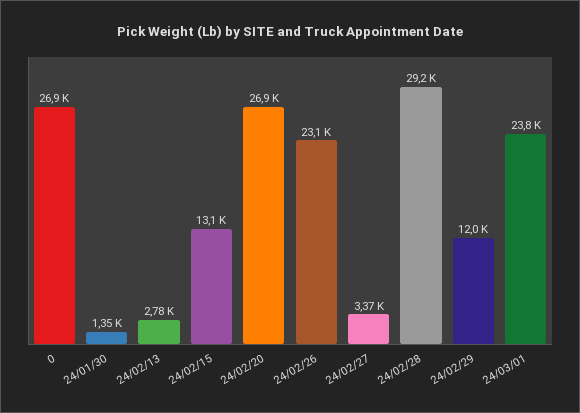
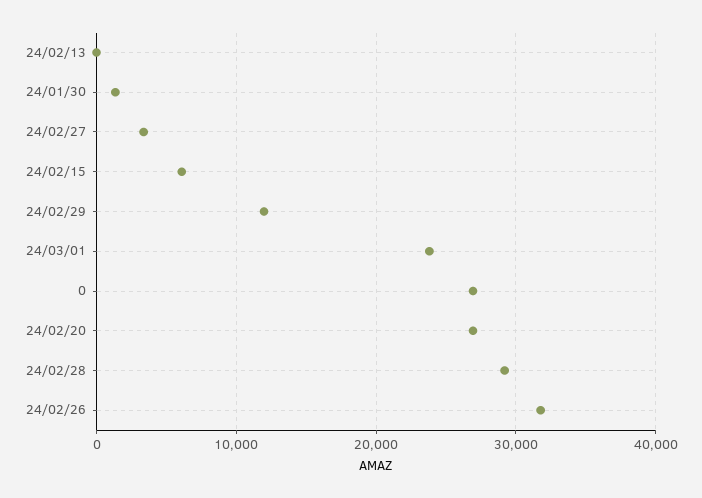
24/02/13: 2780 -> 0
24/02/15: 13100 -> 6000
24/02/26: 23100 -> 32000

